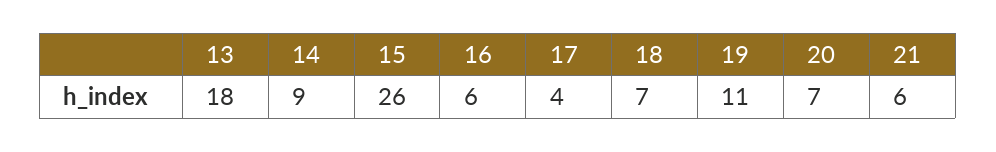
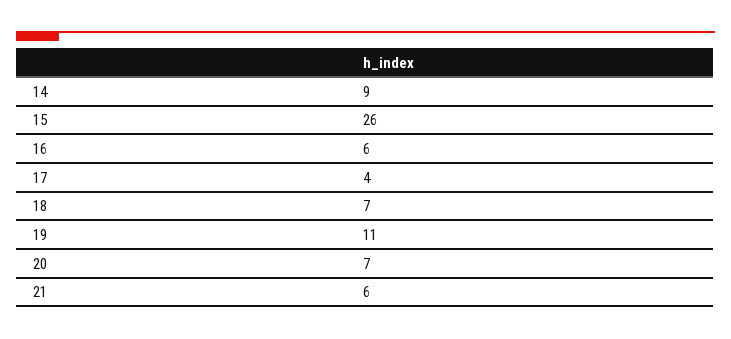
13: 18 -> none

